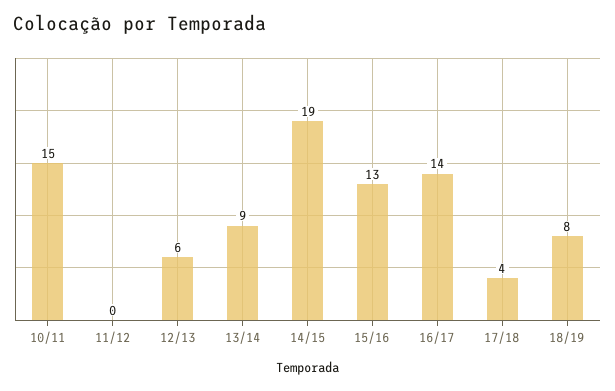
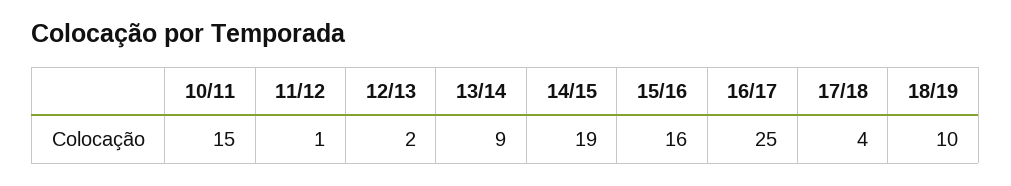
11/12: 0 -> 1
12/13: 6 -> 2
15/16: 13 -> 16
16/17: 14 -> 25
18/19: 8 -> 10

